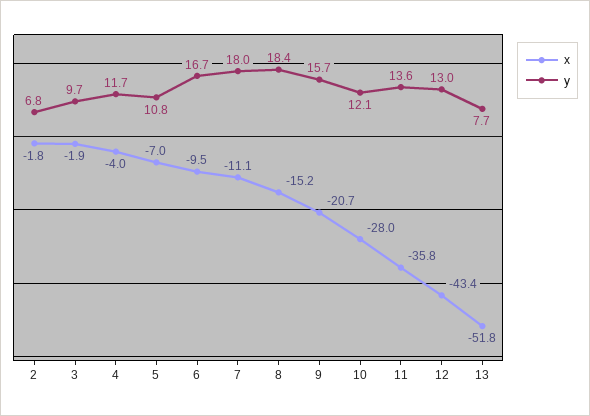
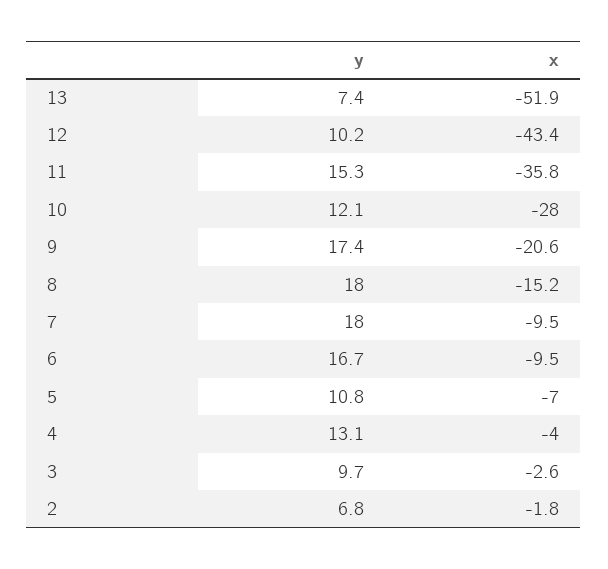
x, 3: -1.9 -> -2.6
y, 4: 11.7 -> 13.1
x, 7: -11.1 -> -9.5
y, 8: 18.4 -> 18
x, 9: -20.7 -> -20.6
y, 9: 15.7 -> 17.4
y, 11: 13.6 -> 15.3
y, 12: 13 -> 10.2
x, 13: -51.8 -> -51.9
y, 13: 7.7 -> 7.4

